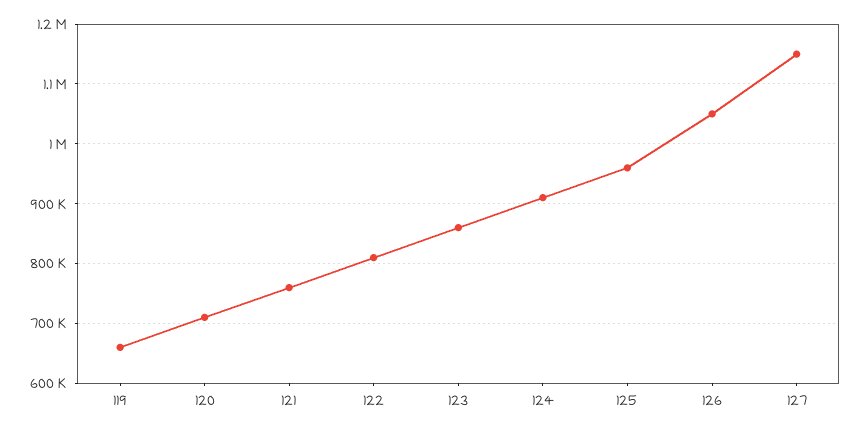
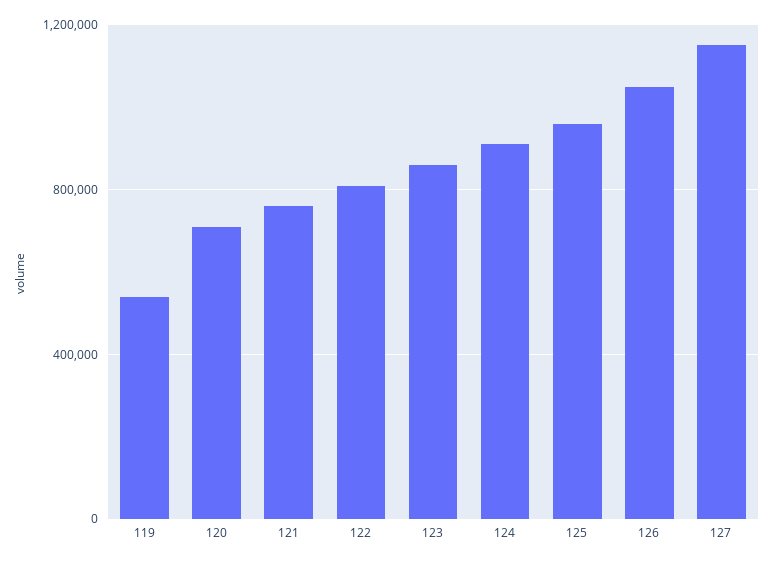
119: 660000 -> 550000

